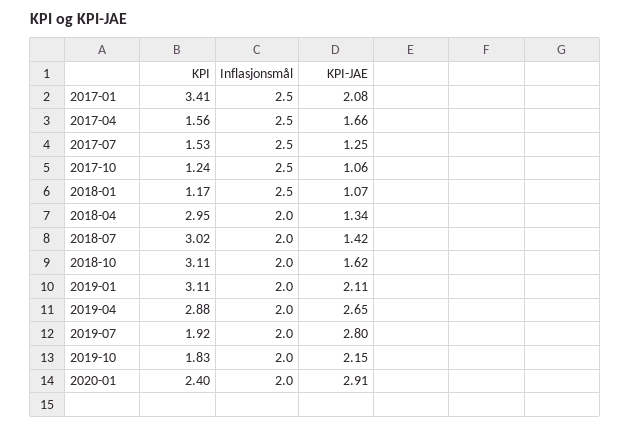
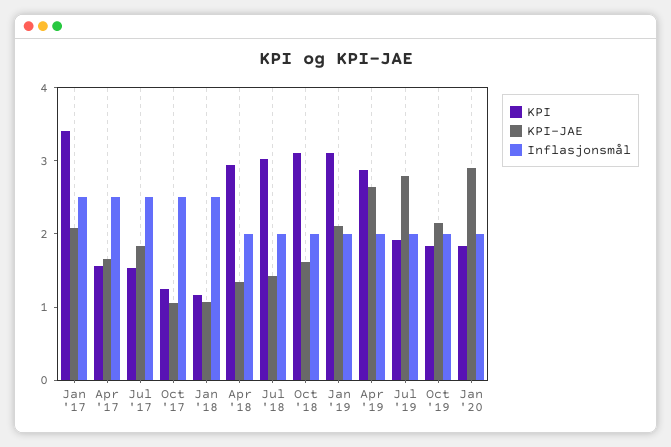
KPI-JAE, 2017-07: 1.25 -> 1.8
KPI, 2020-01: 2.4 -> 1.8

